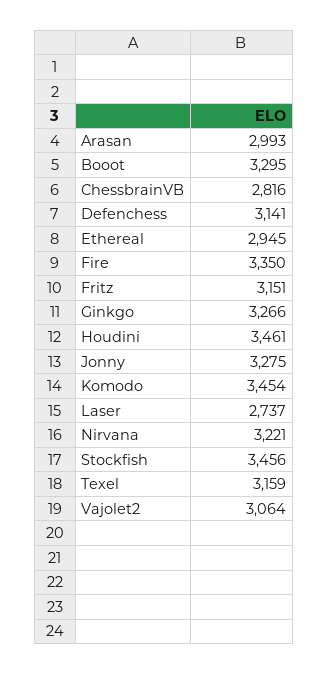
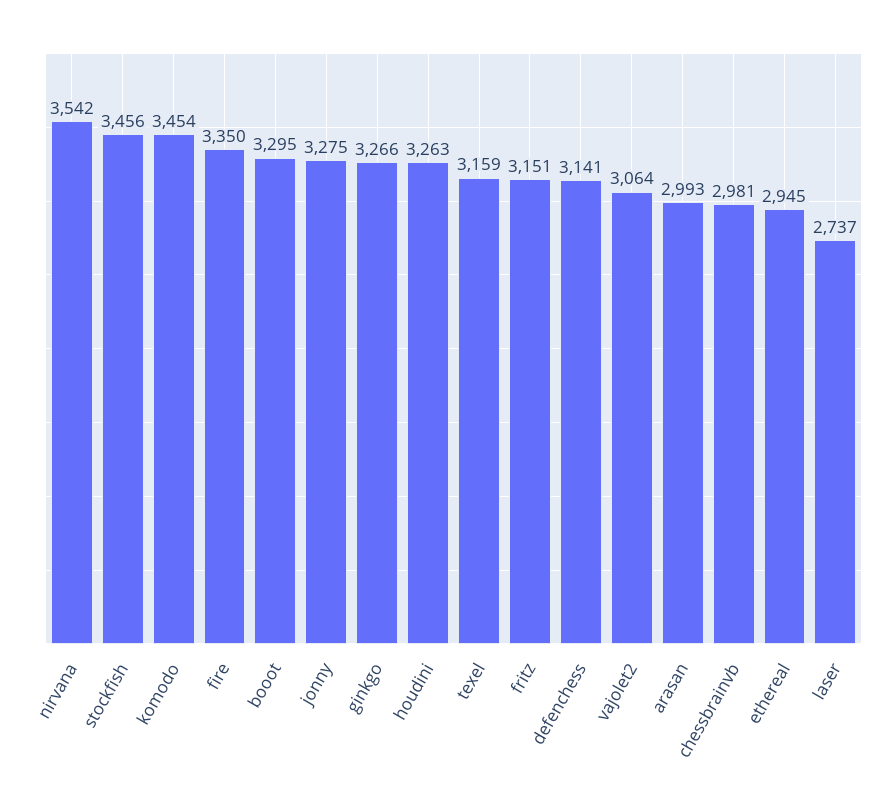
ChessbrainVB: 2816 -> 2981
Houdini: 3461 -> 3263
Nirvana: 3221 -> 3542

